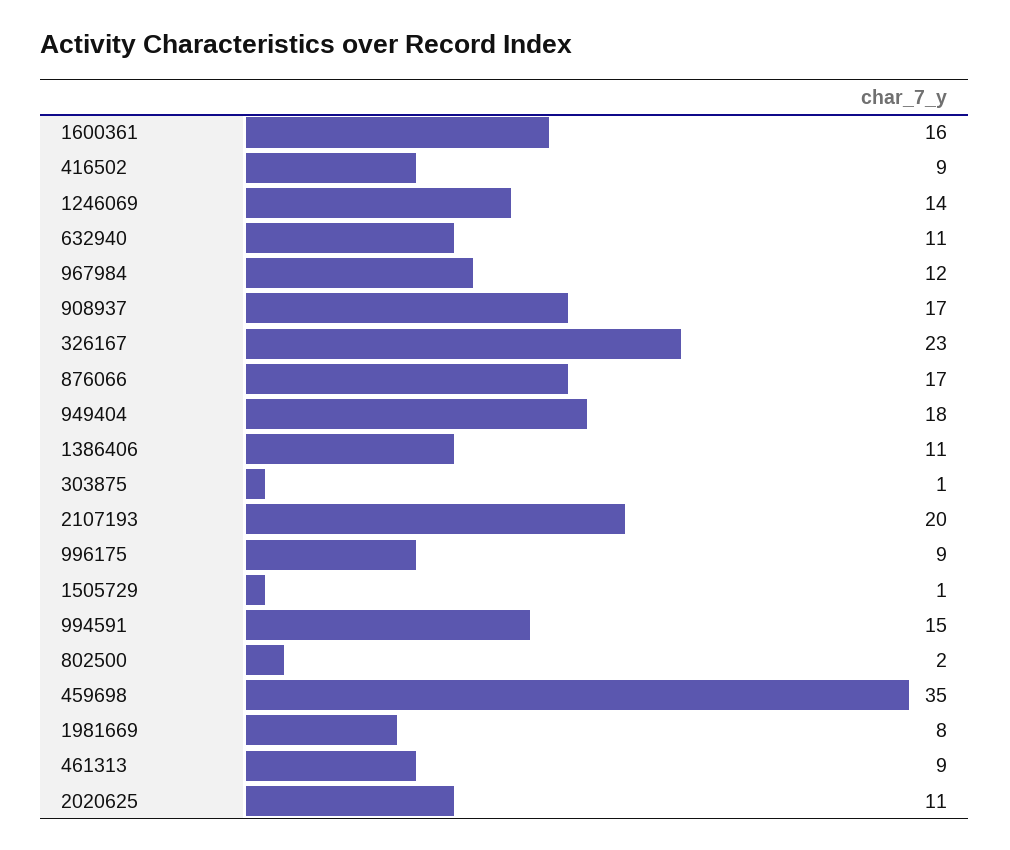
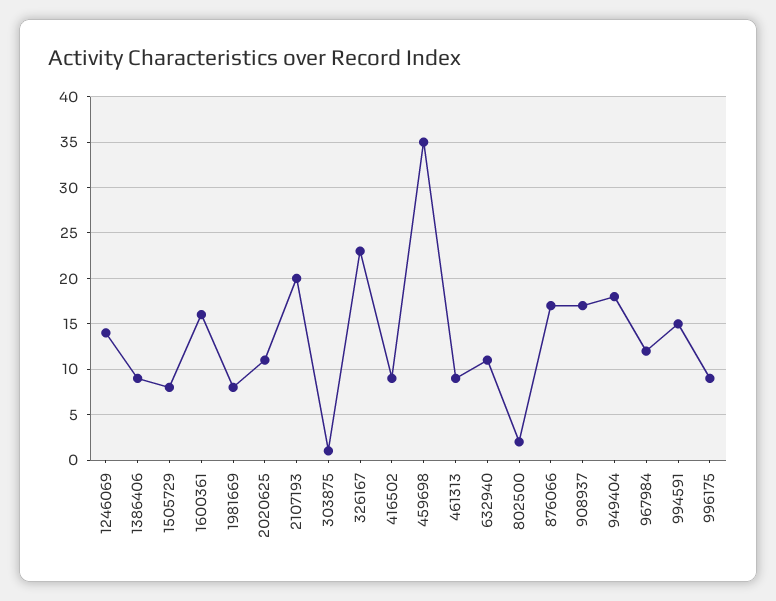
1386406: 11 -> 9
1505729: 1 -> 8

